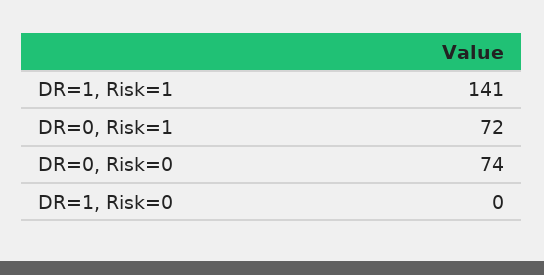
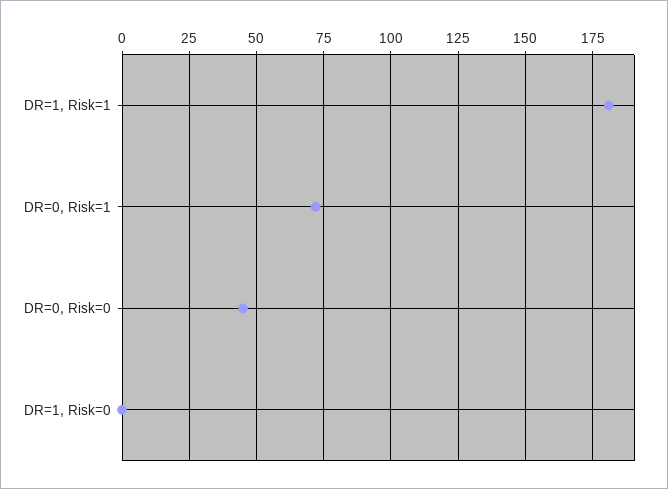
DR=1, Risk=1: 141 -> 180
DR=0, Risk=0: 74 -> 45

